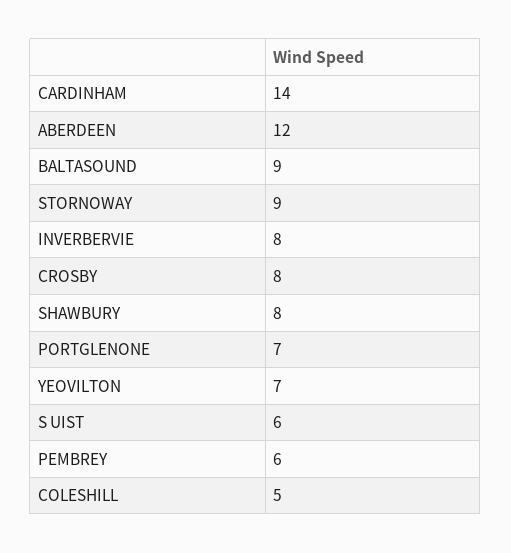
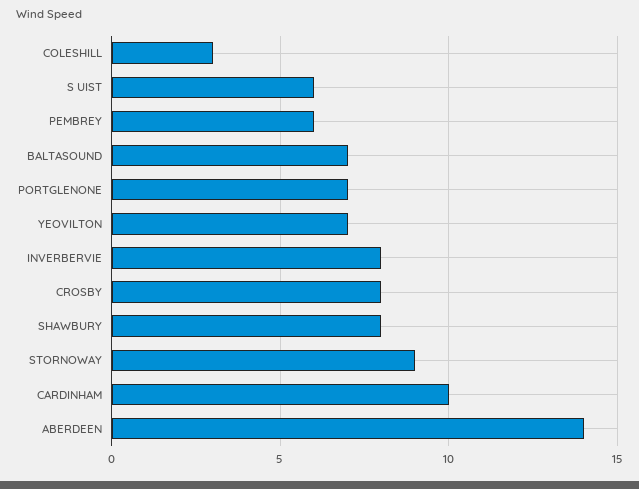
CARDINHAM: 14 -> 10
ABERDEEN: 12 -> 14
BALTASOUND: 9 -> 7
COLESHILL: 5 -> 3

